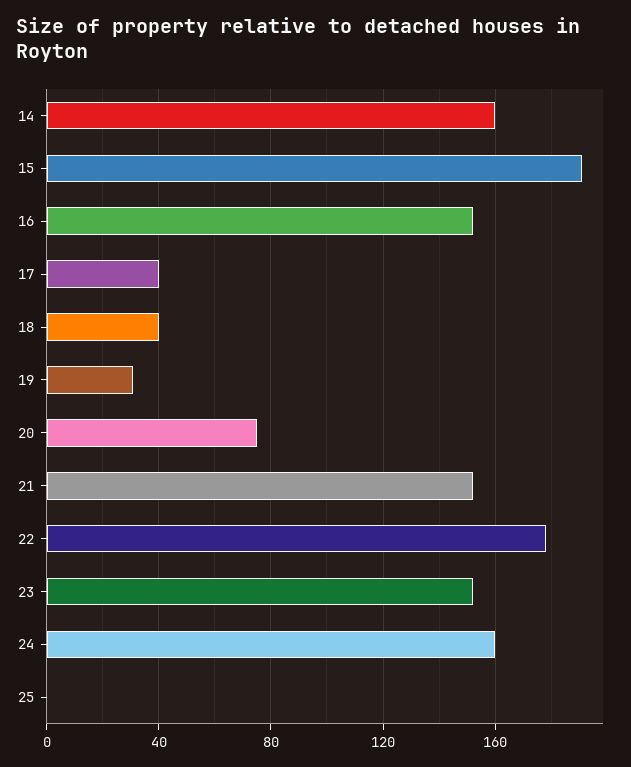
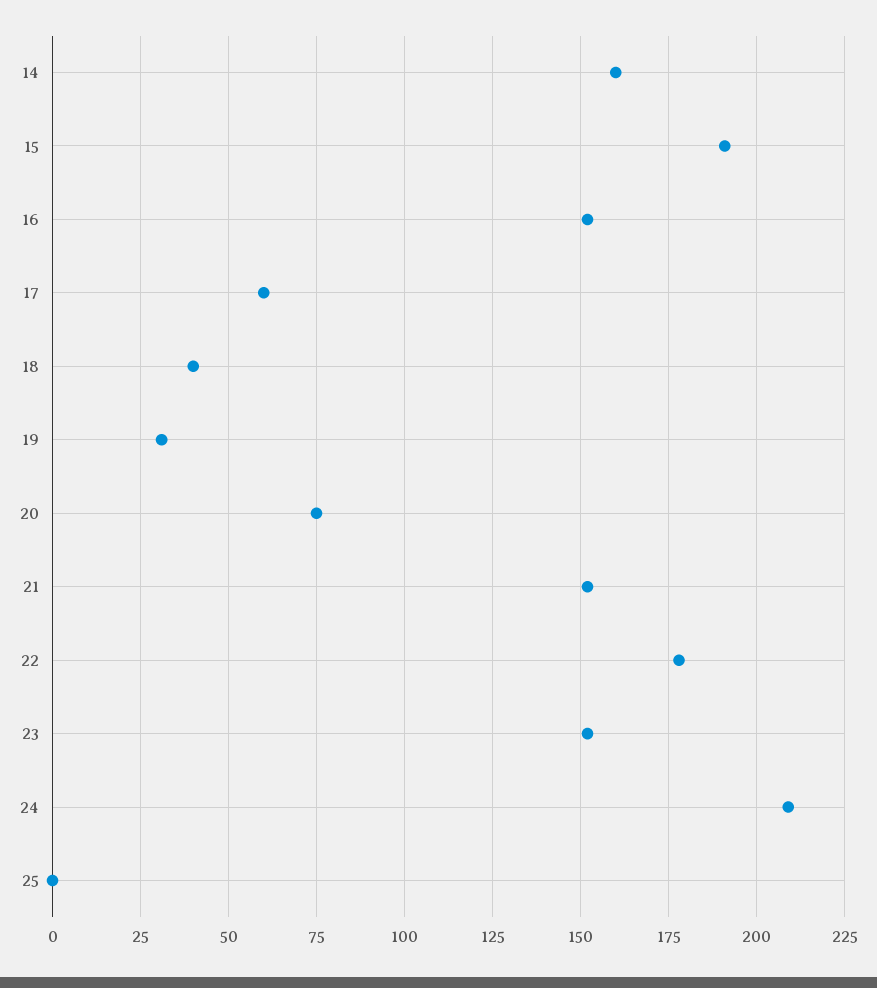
17: 40 -> 60
24: 160 -> 210

